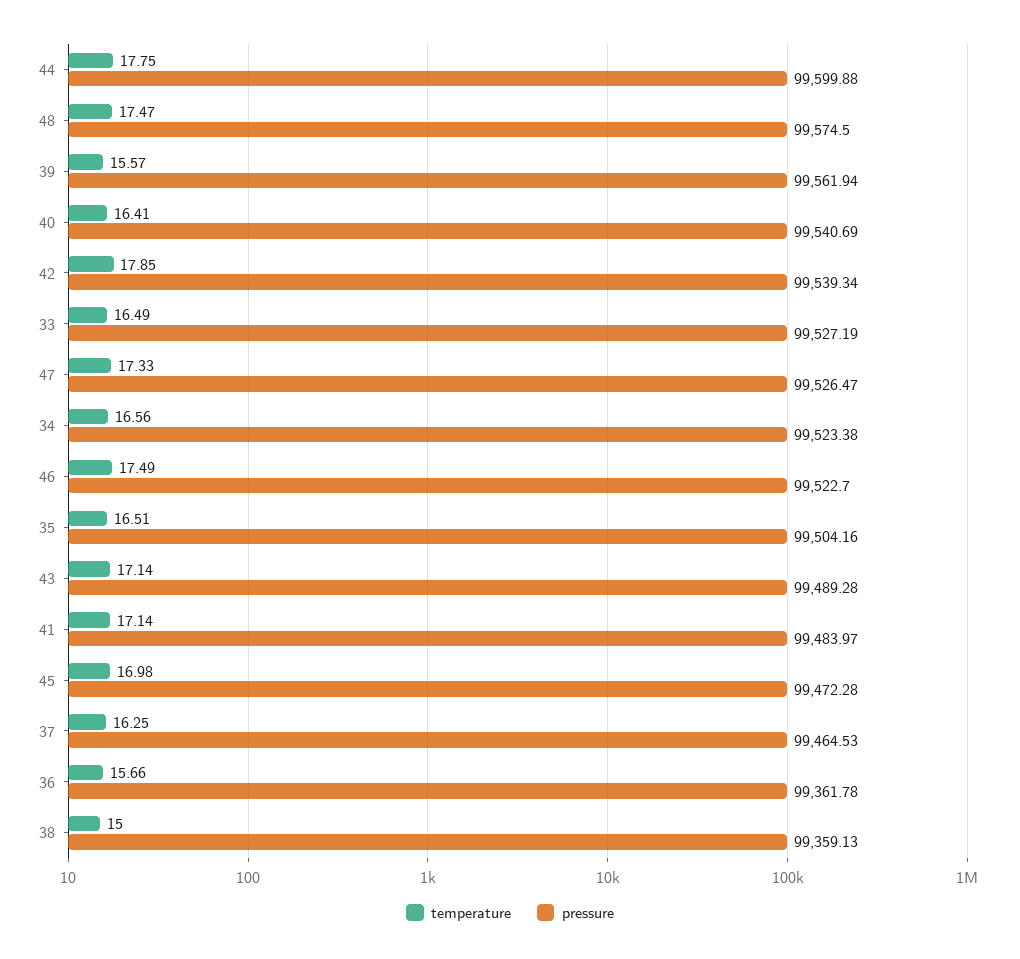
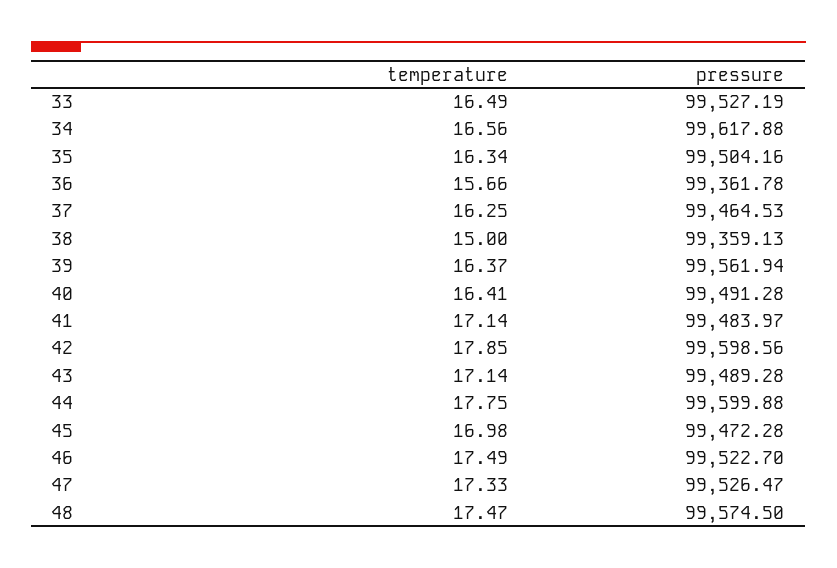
temperature, 39: 15.57 -> 16.37
pressure, 40: 99540.69 -> 99491.28
pressure, 42: 99539.34 -> 99598.56
pressure, 34: 99523.38 -> 99617.88
temperature, 35: 16.51 -> 16.34

